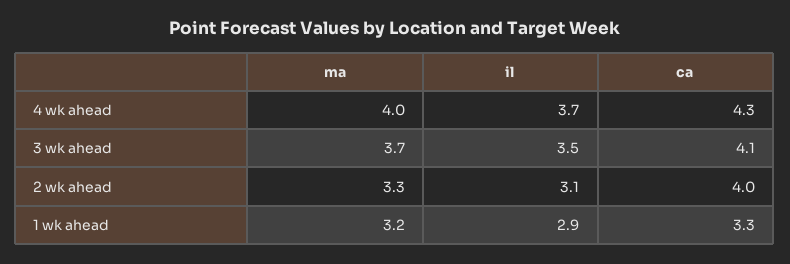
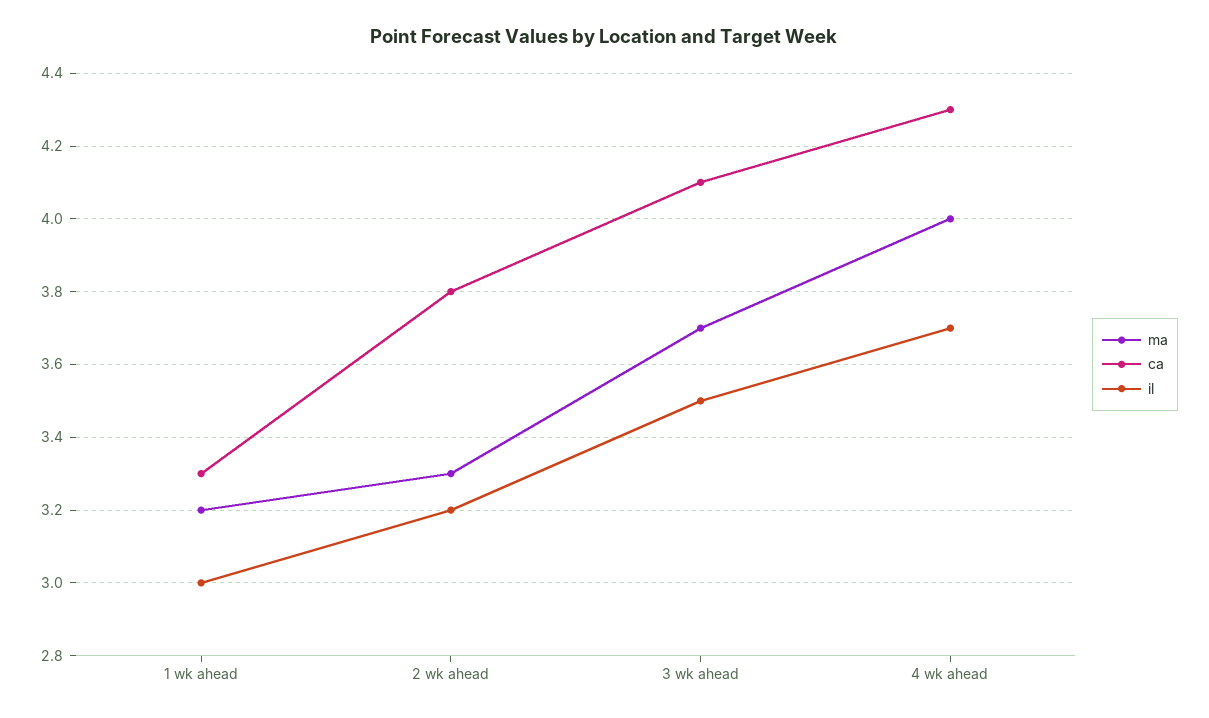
il, 2 wk ahead: 3.1 -> 3.2
ca, 2 wk ahead: 4 -> 3.8
il, 1 wk ahead: 2.9 -> 3

